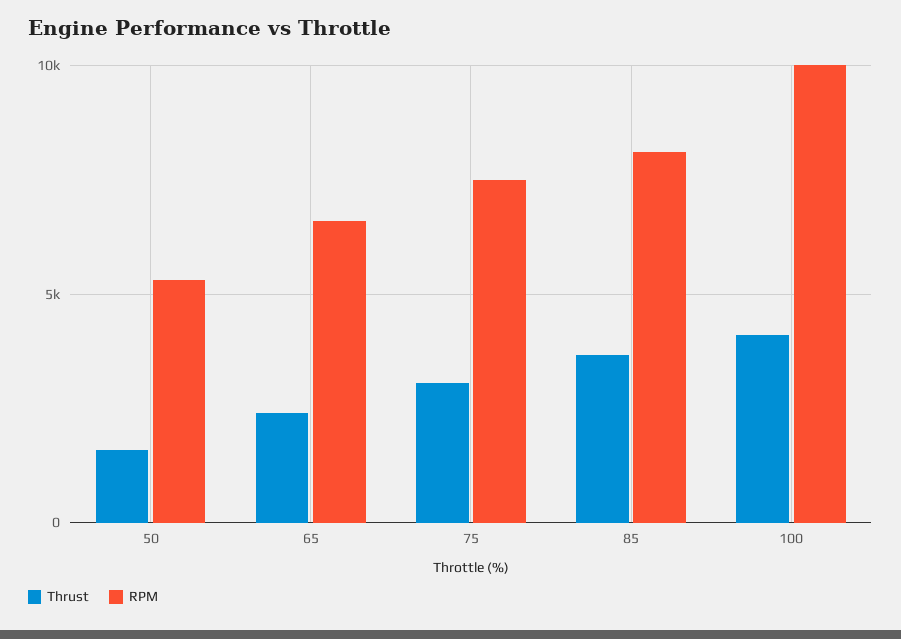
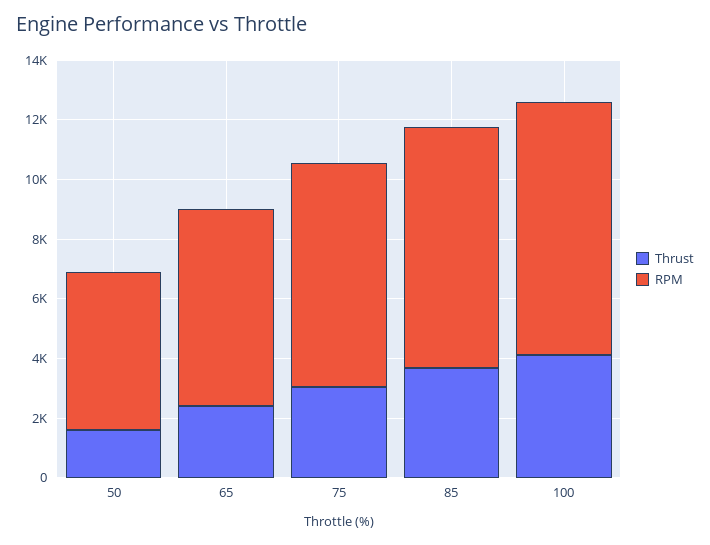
RPM, 100: 10000 -> 8500

